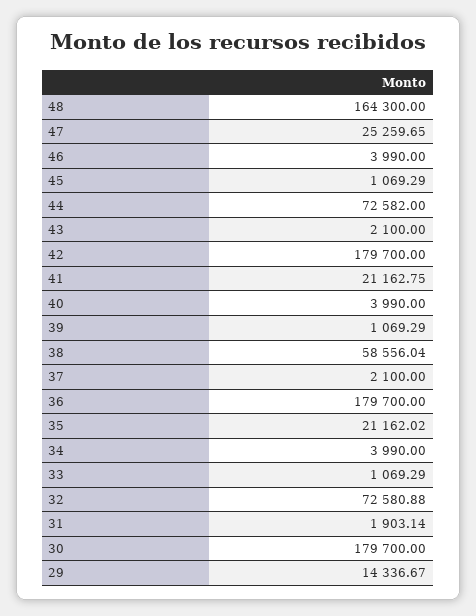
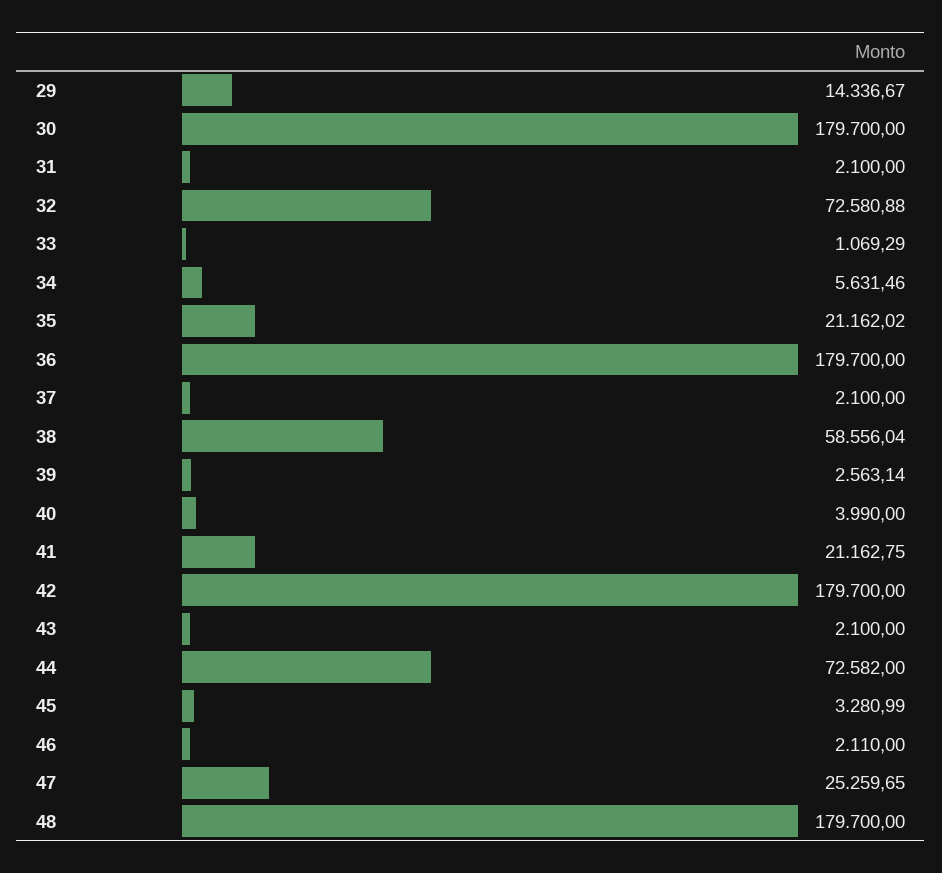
48: 164300 -> 179700
46: 3990 -> 2110
45: 1069.29 -> 3280.99
39: 1069.29 -> 2563.14
34: 3990 -> 5631.46
31: 1903.14 -> 2100

